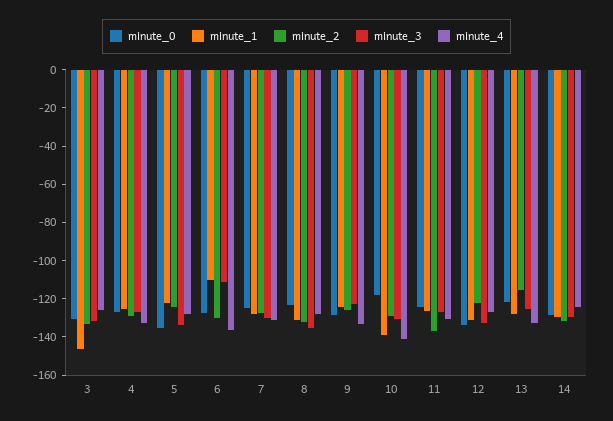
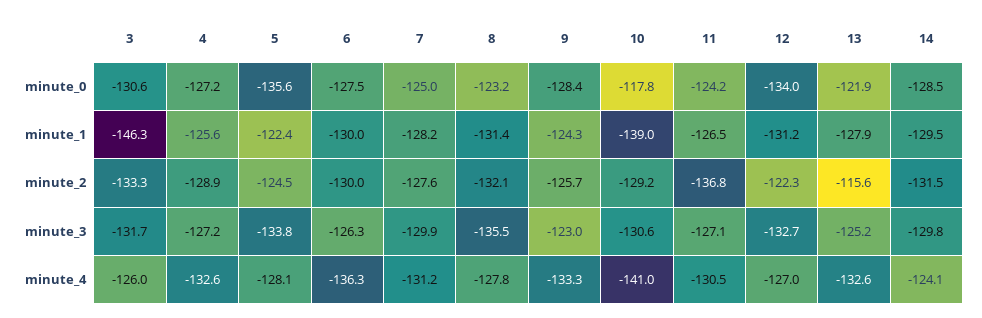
minute_1, 6: -110 -> -130
minute_3, 6: -110 -> -126.3

